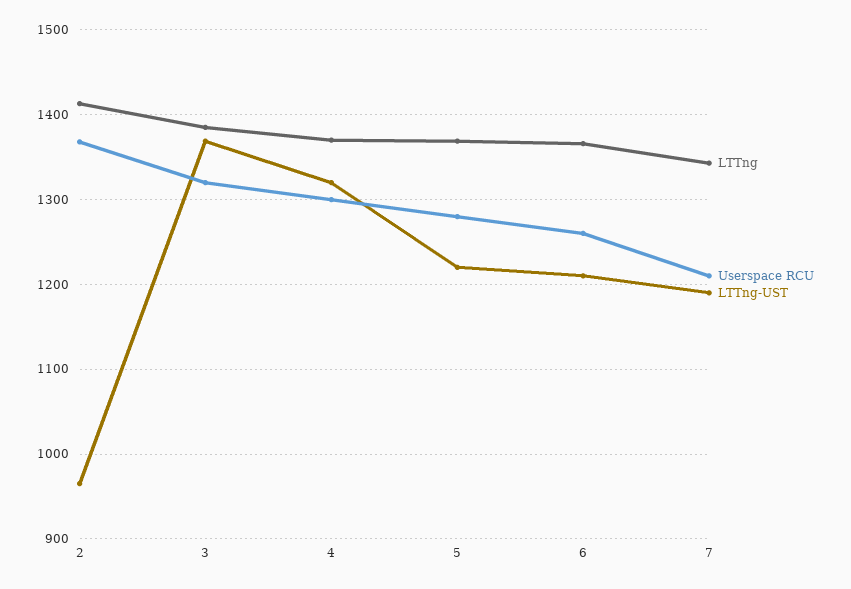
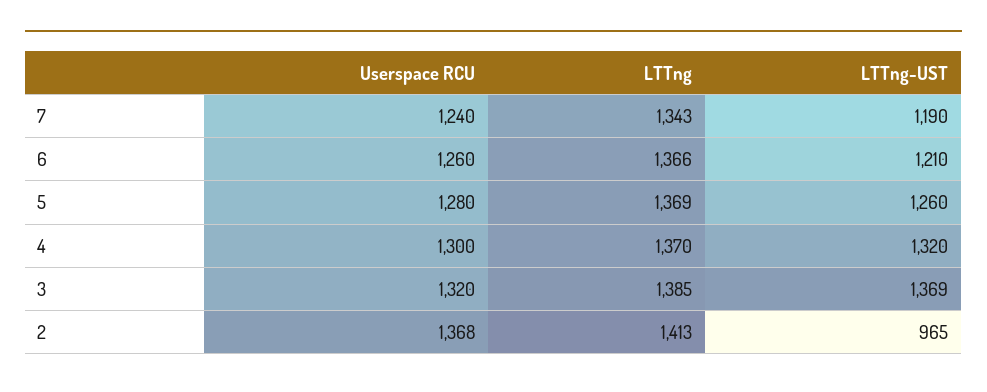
LTTng-UST, 5: 1220 -> 1260
Userspace RCU, 7: 1210 -> 1240

